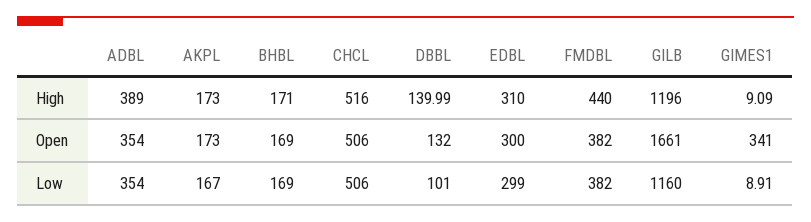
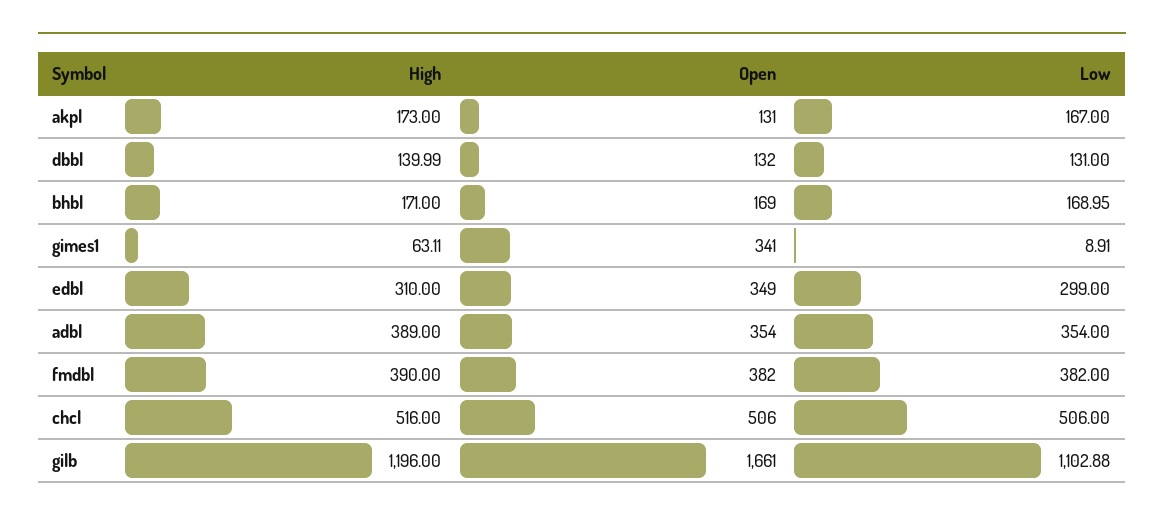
FMDBL, High: 440 -> 390
GIMES1, High: 9.09 -> 63.11
AKPL, Open: 173 -> 131
EDBL, Open: 300 -> 349
BHBL, Low: 169 -> 168.95
DBBL, Low: 101 -> 131
GILB, Low: 1160 -> 1102.88

